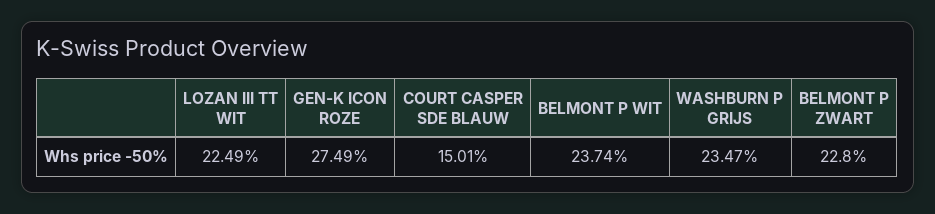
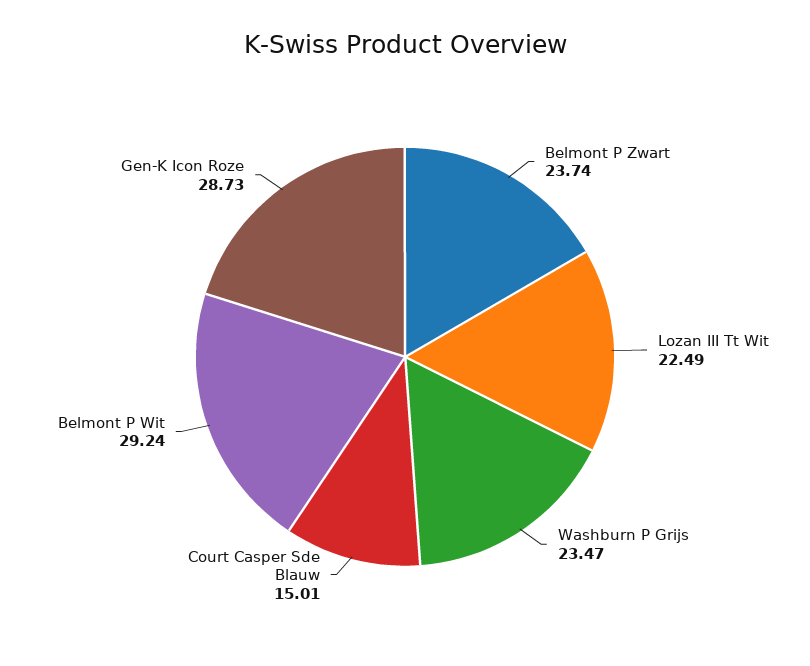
GEN-K ICON ROZE: 27.49 -> 28.73
BELMONT P WIT: 23.74 -> 29.24
BELMONT P ZWART: 22.8 -> 23.74

